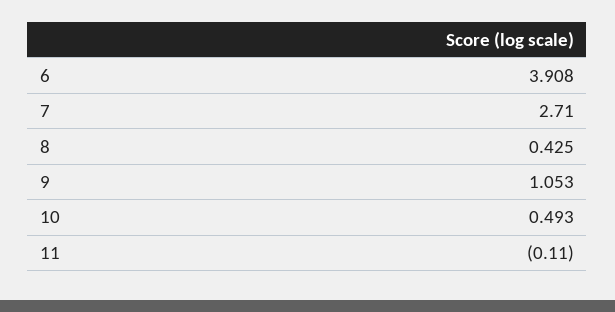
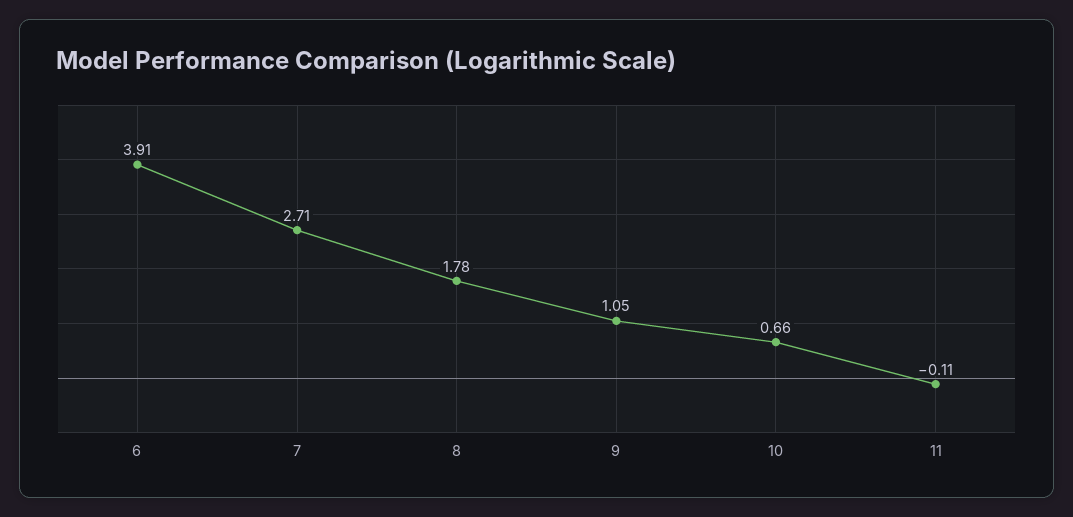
8: 0.425 -> 1.78
10: 0.493 -> 0.66

